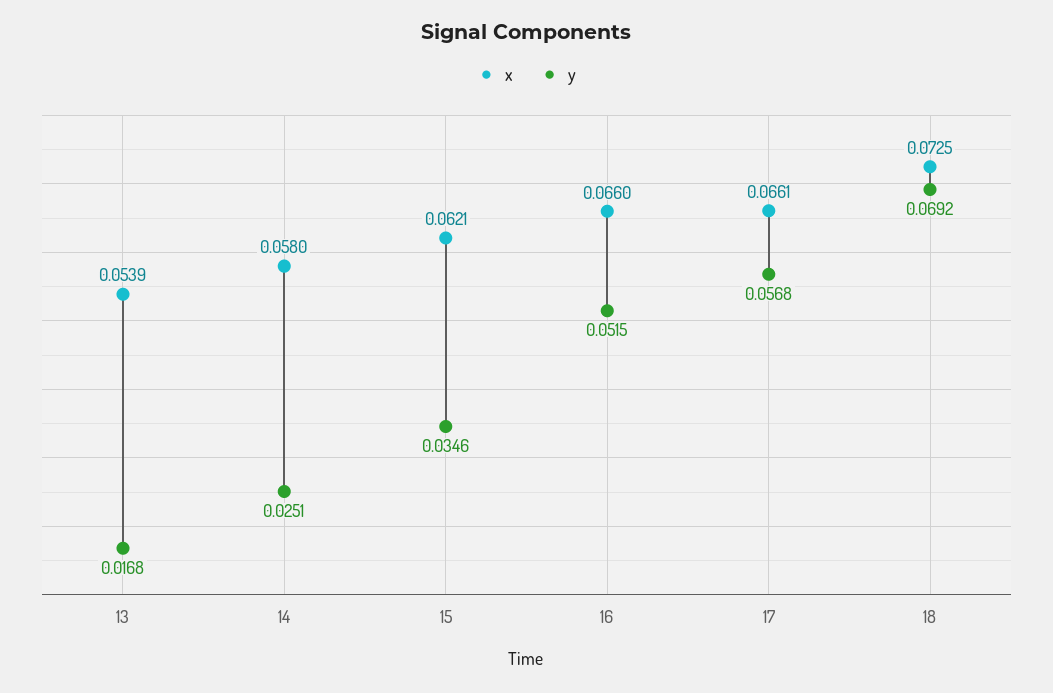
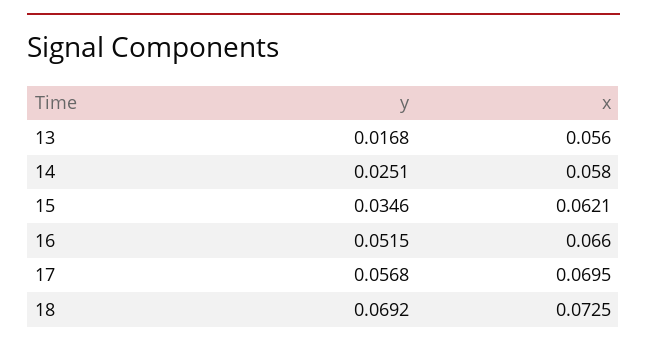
x, 13: 0.0539 -> 0.056
x, 17: 0.0661 -> 0.0695

